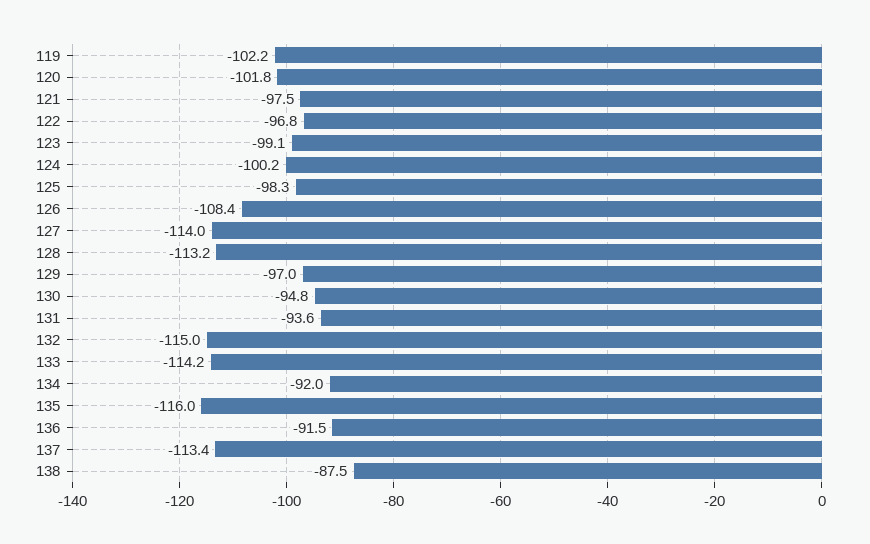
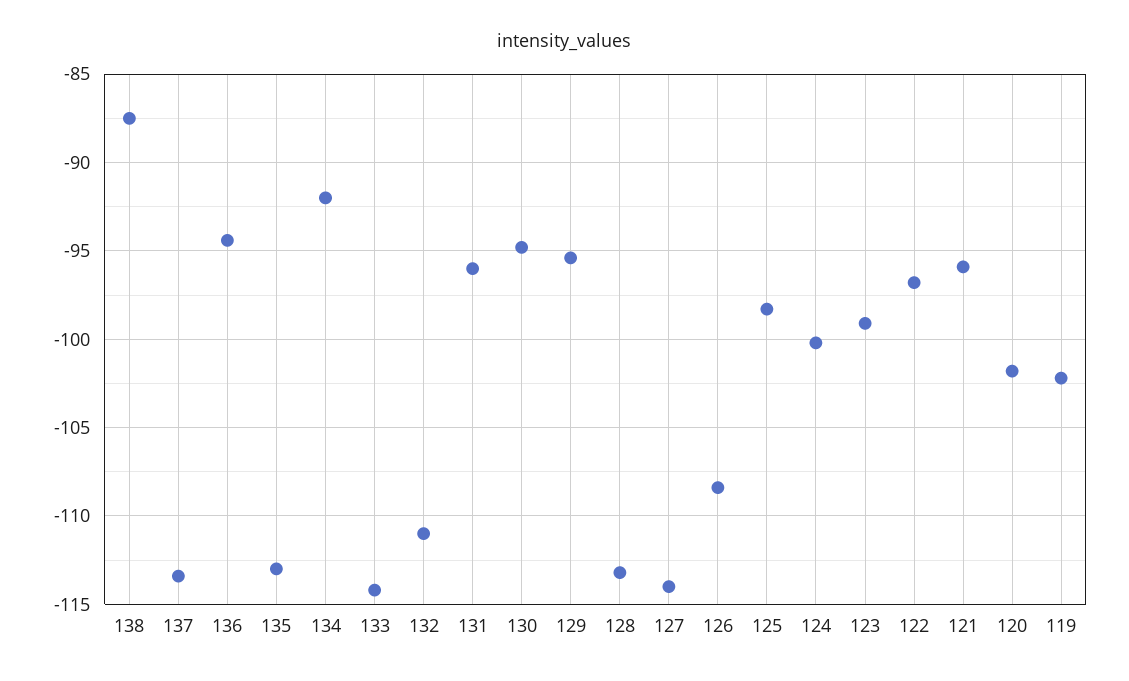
121: -97.5 -> -96
129: -97 -> -95.5
131: -93.6 -> -96
132: -115 -> -111
135: -116 -> -113
136: -91.5 -> -94.5

